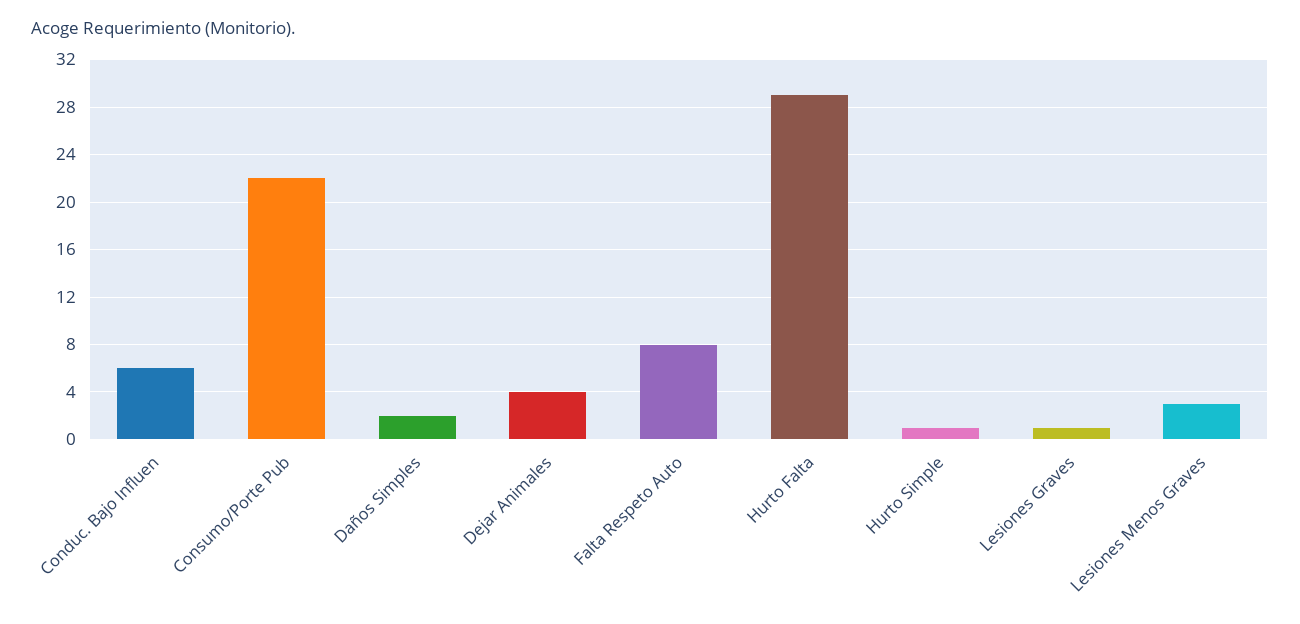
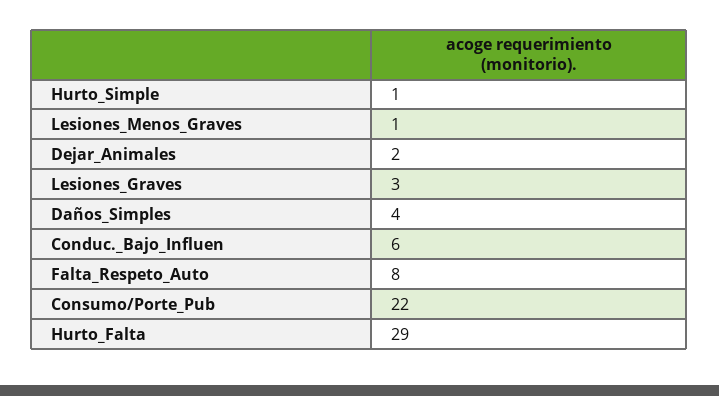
Daños Simples: 2 -> 4
Dejar Animales: 4 -> 2
Lesiones Graves: 1 -> 3
Lesiones Menos Graves: 3 -> 1

